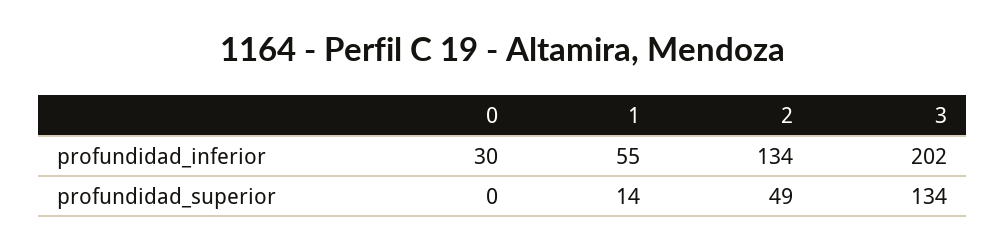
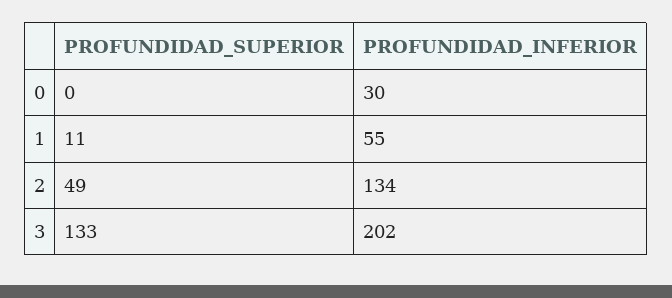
1, profundidad_superior: 14 -> 11
3, profundidad_superior: 134 -> 133

